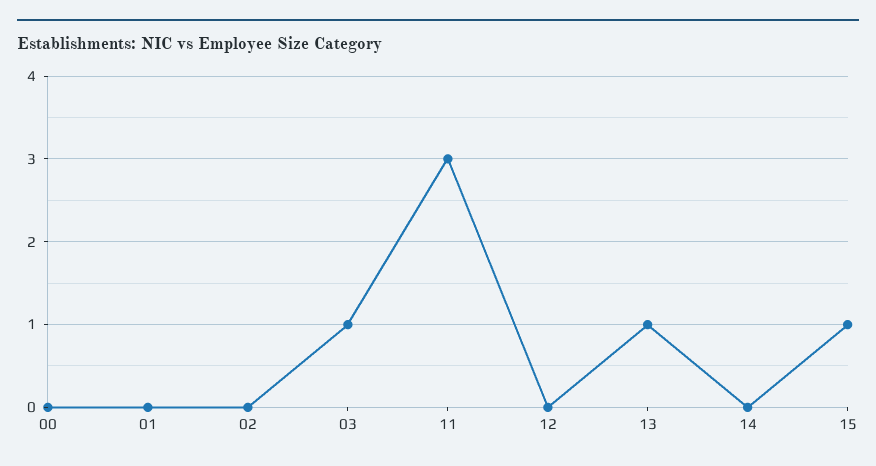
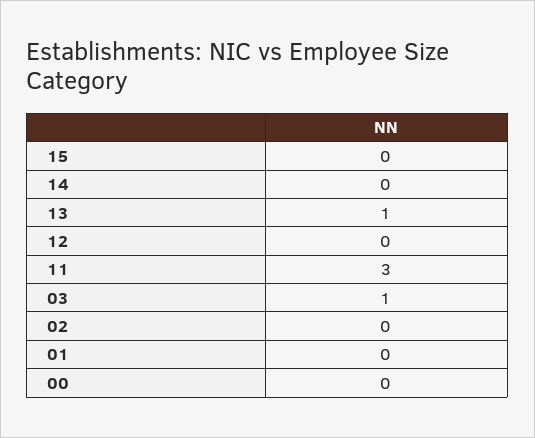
15: 1 -> 0

